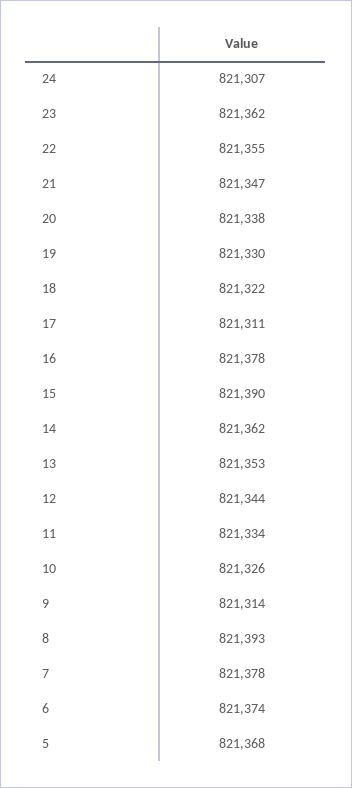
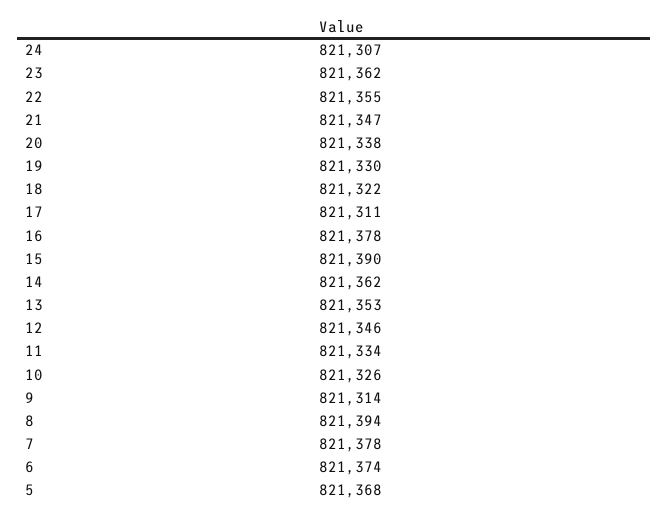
12: 821344 -> 821346
8: 821393 -> 821394

